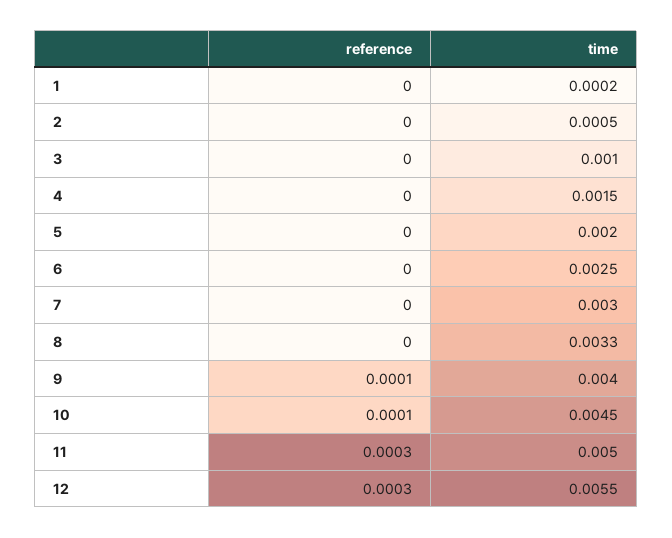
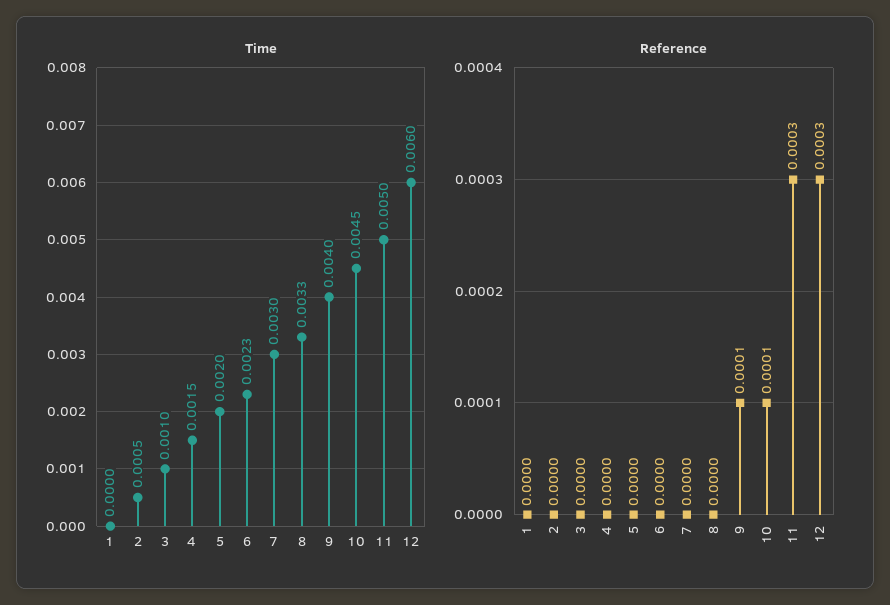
time, 1: 0.0002 -> 0
time, 6: 0.0025 -> 0.0023
time, 12: 0.0055 -> 0.006

